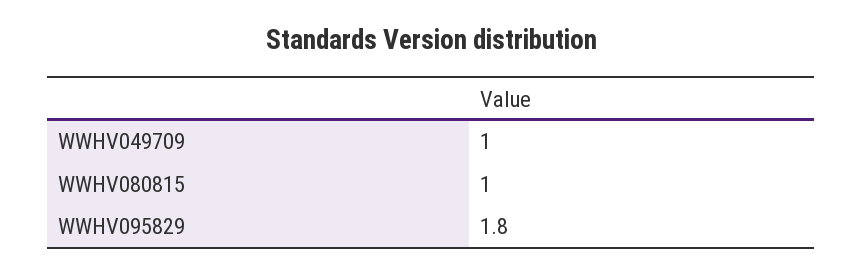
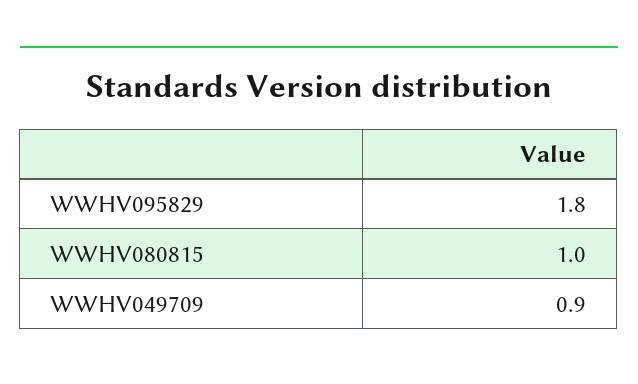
WWHV049709: 1 -> 0.9

